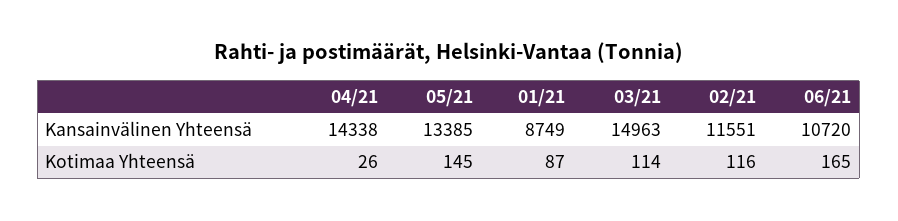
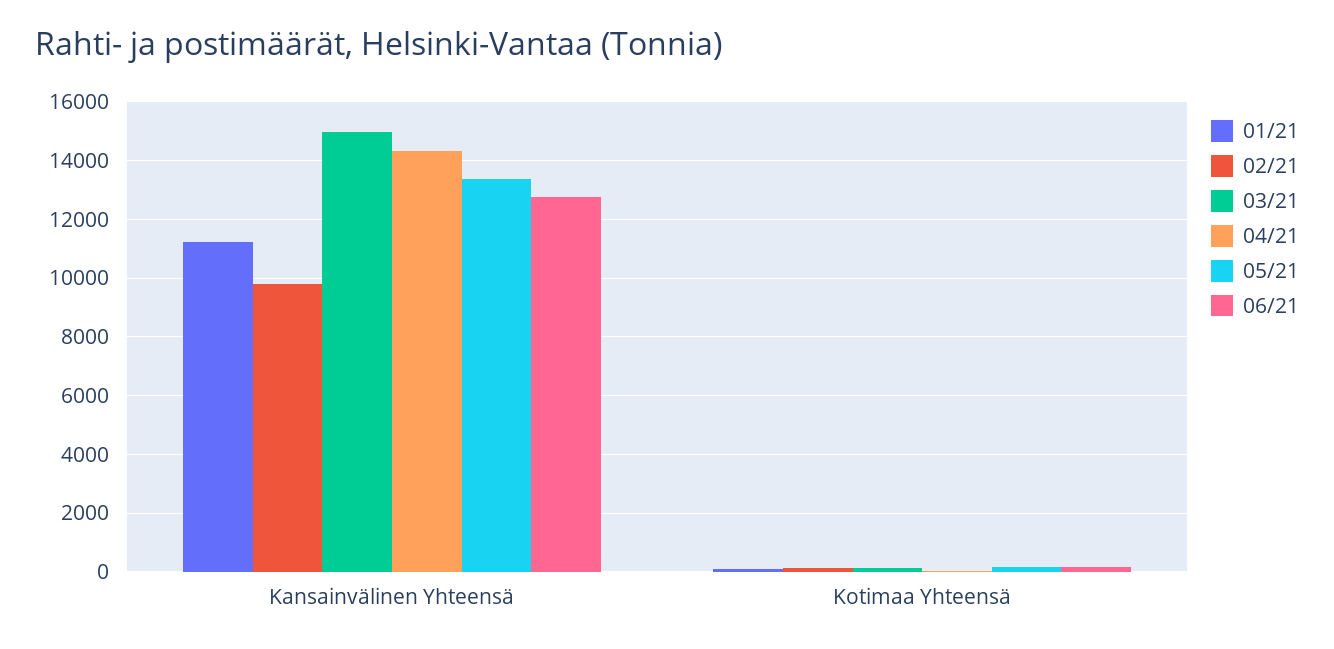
01/21, Kansainvälinen Yhteensä: 8749 -> 11250
02/21, Kansainvälinen Yhteensä: 11551 -> 9750
06/21, Kansainvälinen Yhteensä: 10720 -> 12750

